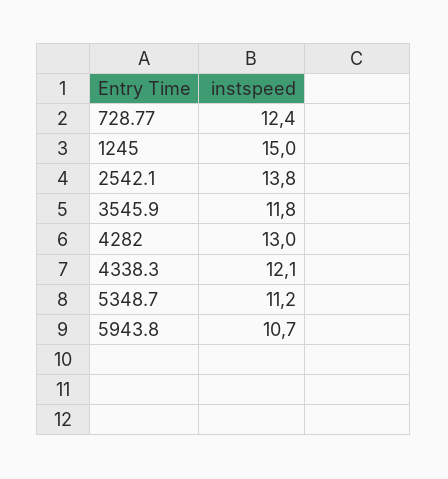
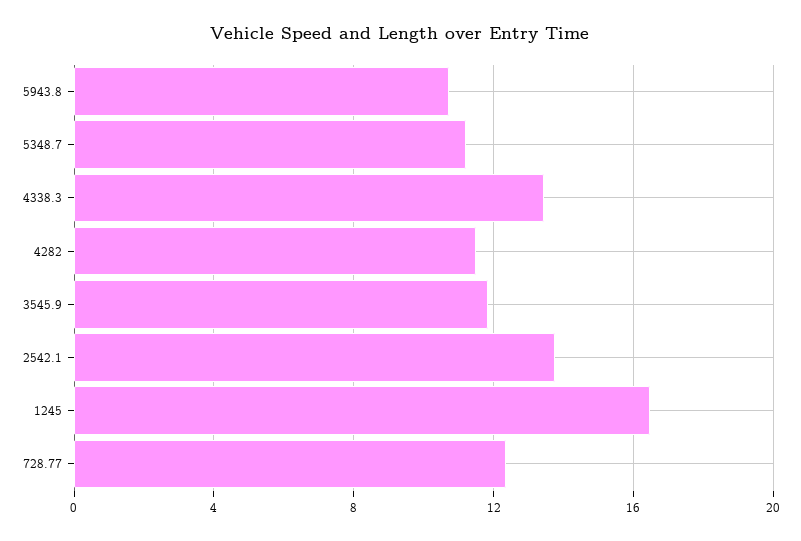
1245: 15 -> 16.5
4282: 13 -> 11.5
4338.3: 12.1 -> 13.5

